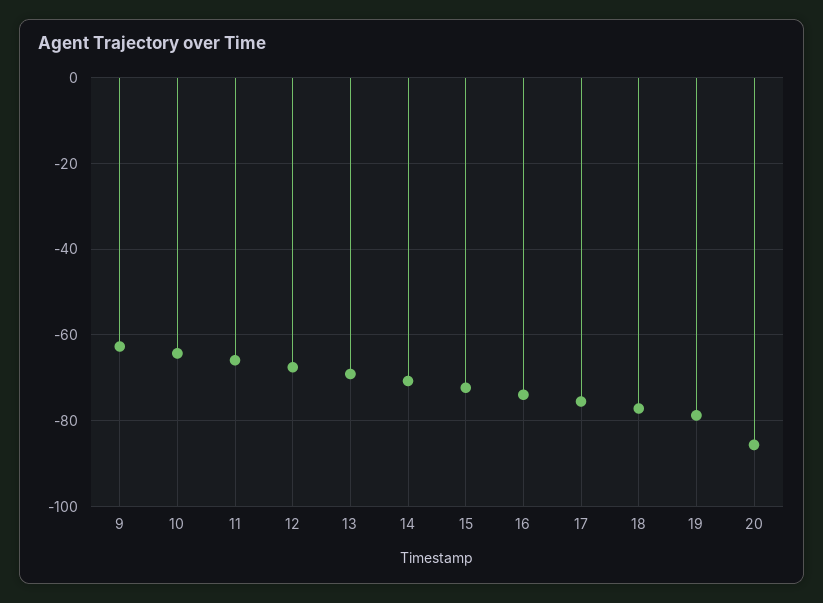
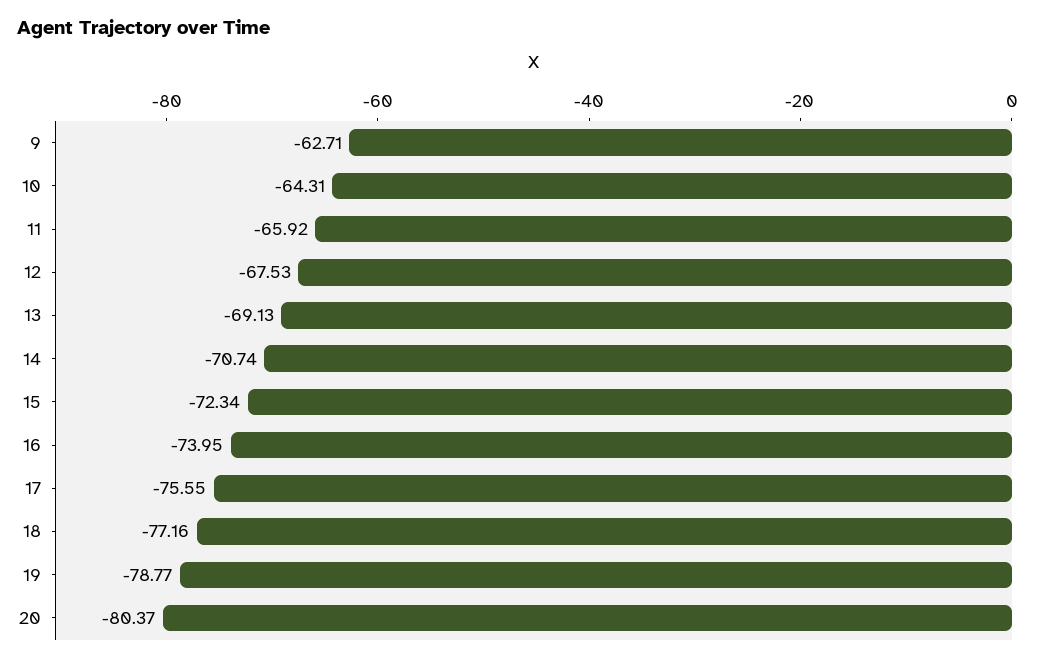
20: -86 -> -80.37

